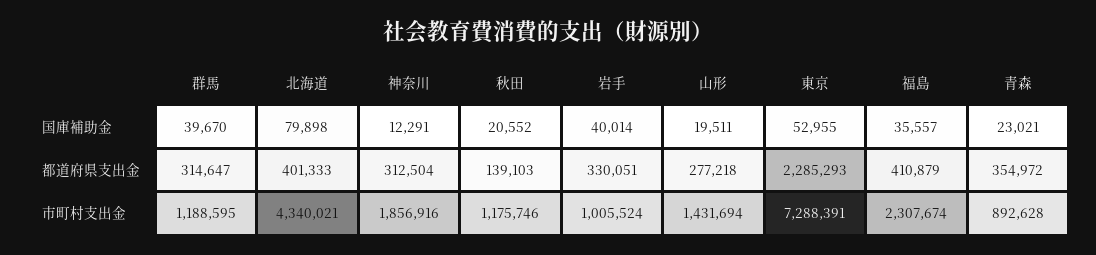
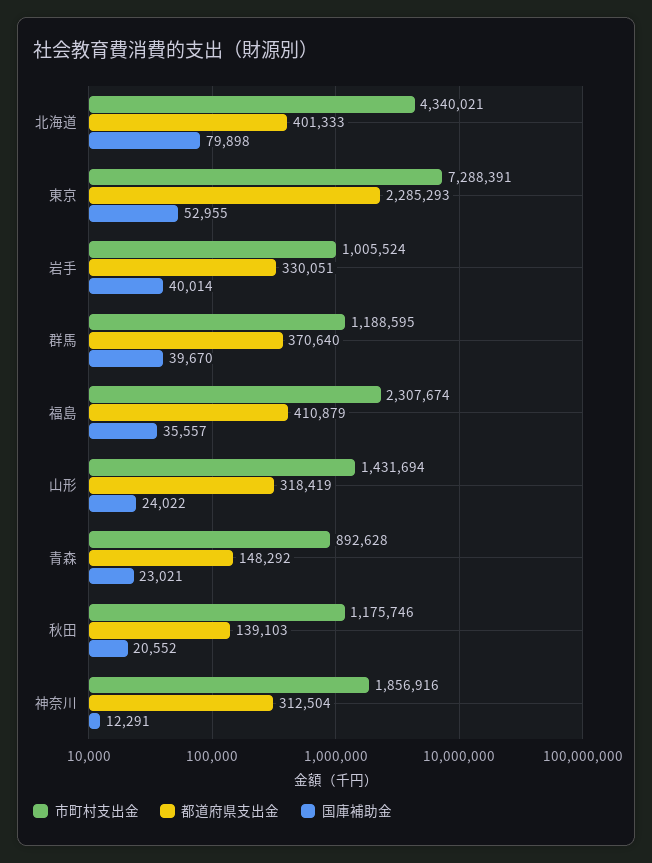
国庫補助金, 山形: 19511 -> 24022
都道府県支出金, 群馬: 314647 -> 370640
都道府県支出金, 山形: 277218 -> 318419
都道府県支出金, 青森: 354972 -> 148292

